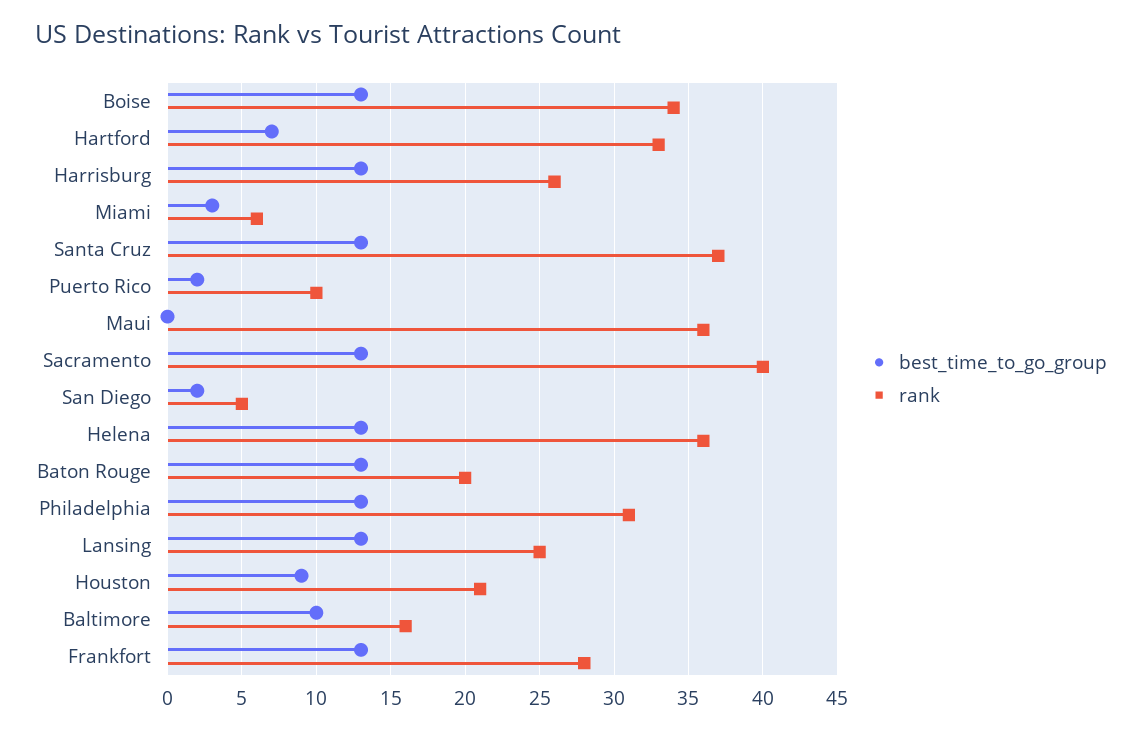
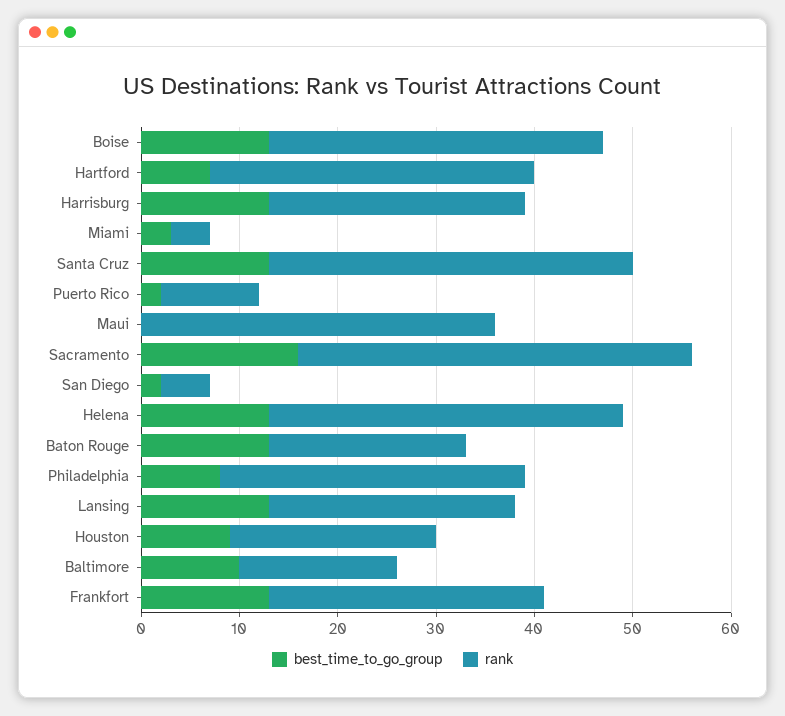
rank, Miami: 6 -> 4
best_time_to_go_group, Sacramento: 13 -> 16
best_time_to_go_group, Philadelphia: 13 -> 8

